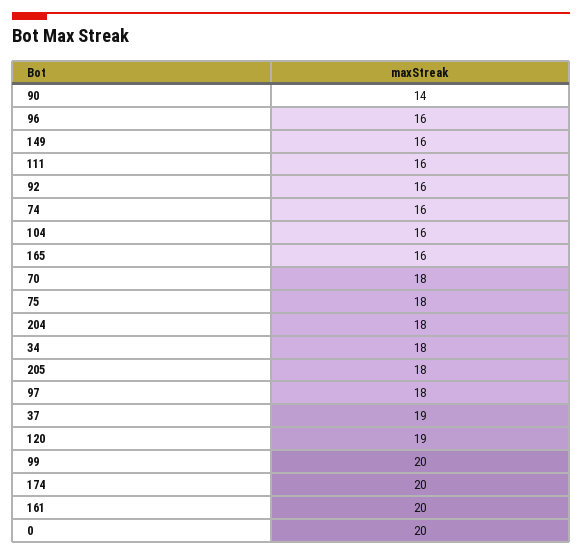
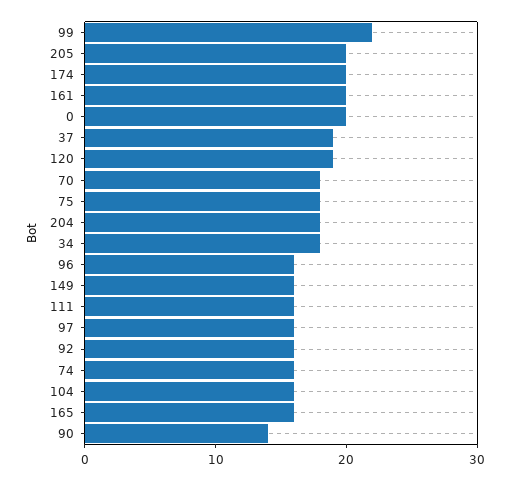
205: 18 -> 20
97: 18 -> 16
99: 20 -> 22

